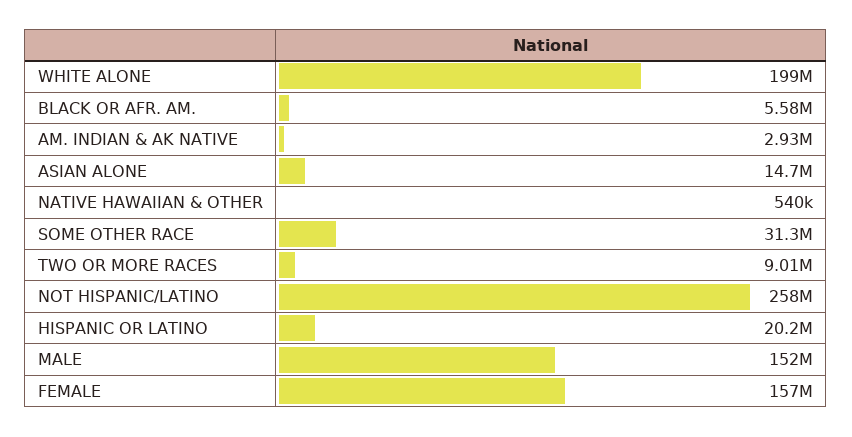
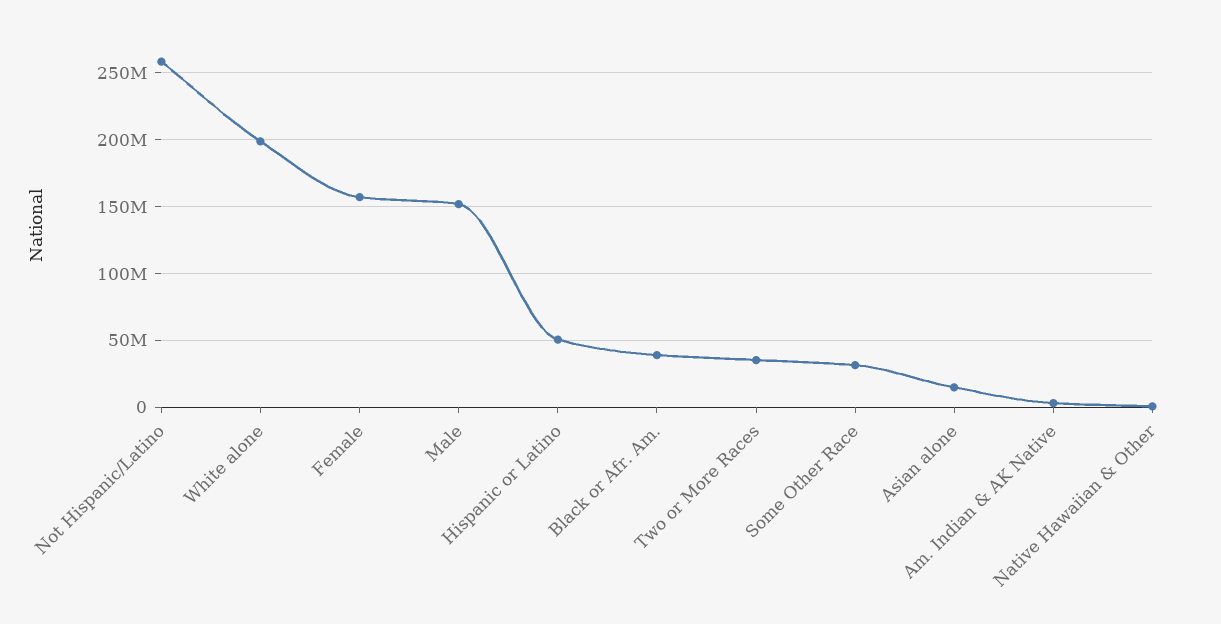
BLACK OR AFR. AM.: 5580000 -> 40000000
TWO OR MORE RACES: 9010000 -> 35000000
HISPANIC OR LATINO: 20200000 -> 50000000

